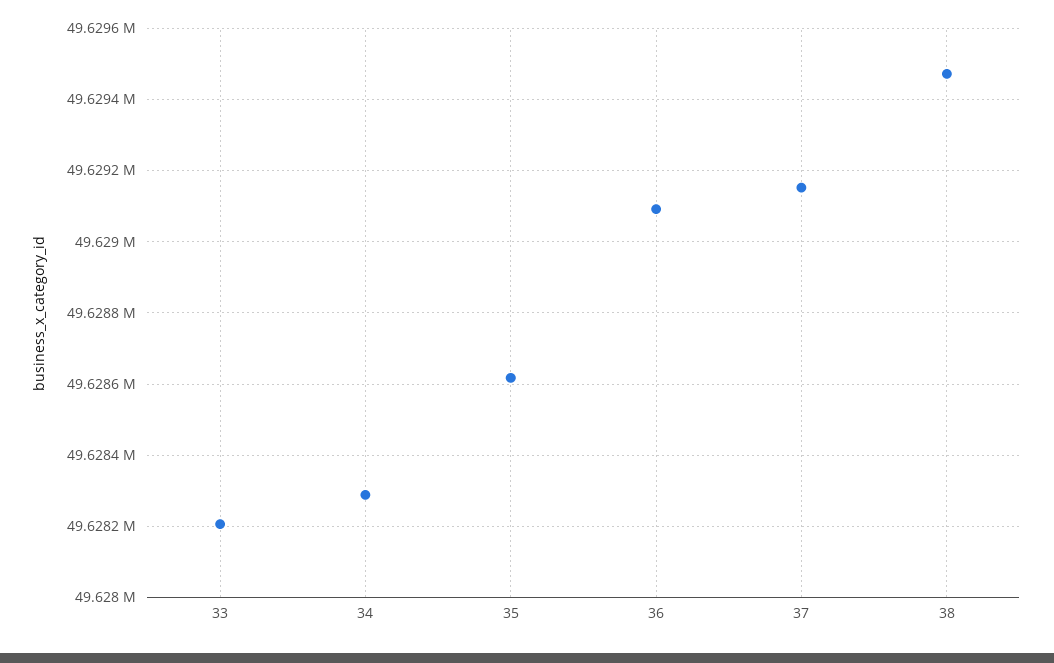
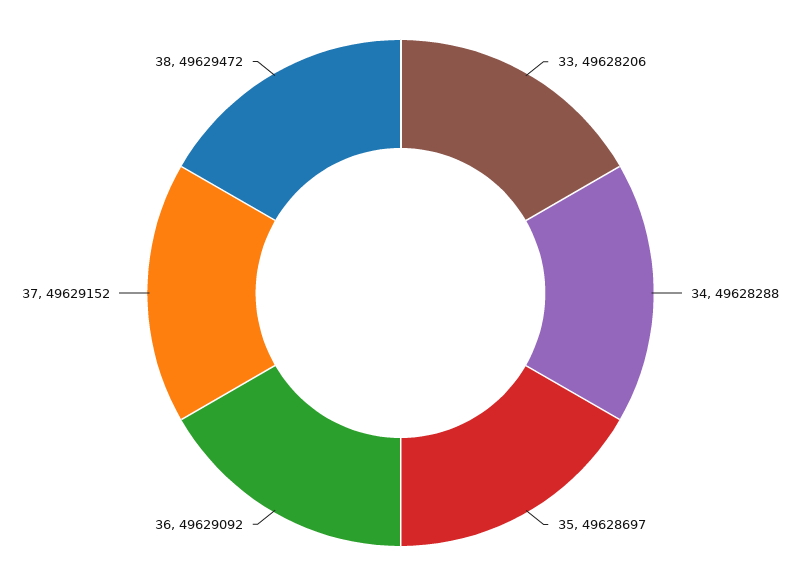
35: 49628620 -> 49628697

